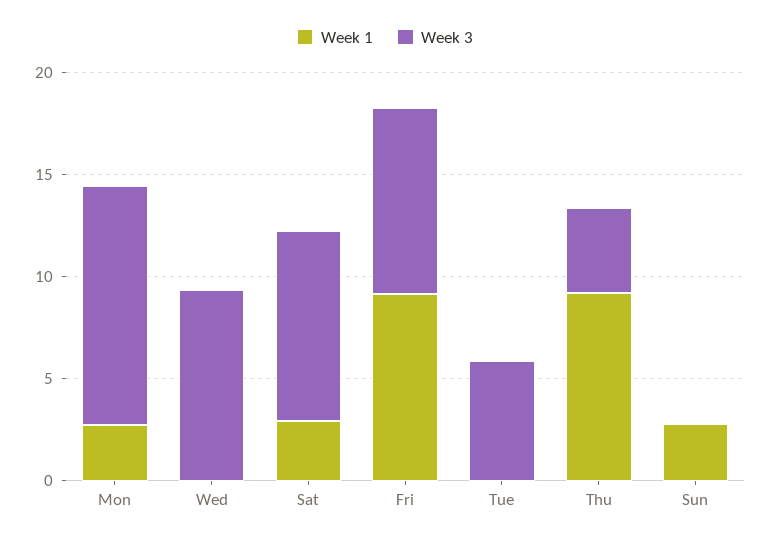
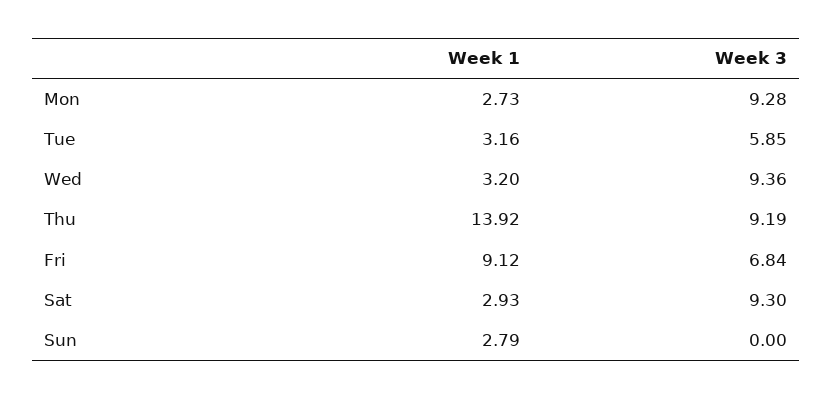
Week 3, Mon: 12 -> 9.28
Week 1, Wed: 0 -> 3.2
Week 3, Fri: 9 -> 6.84
Week 1, Tue: 0 -> 3.16
Week 1, Thu: 9 -> 13.92
Week 3, Thu: 4 -> 9.19

